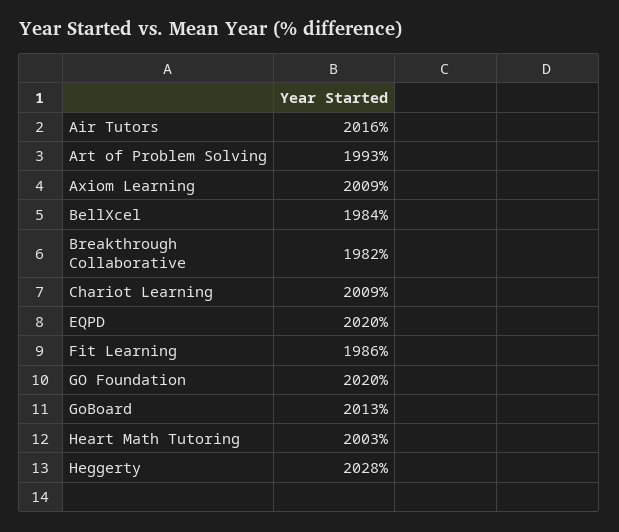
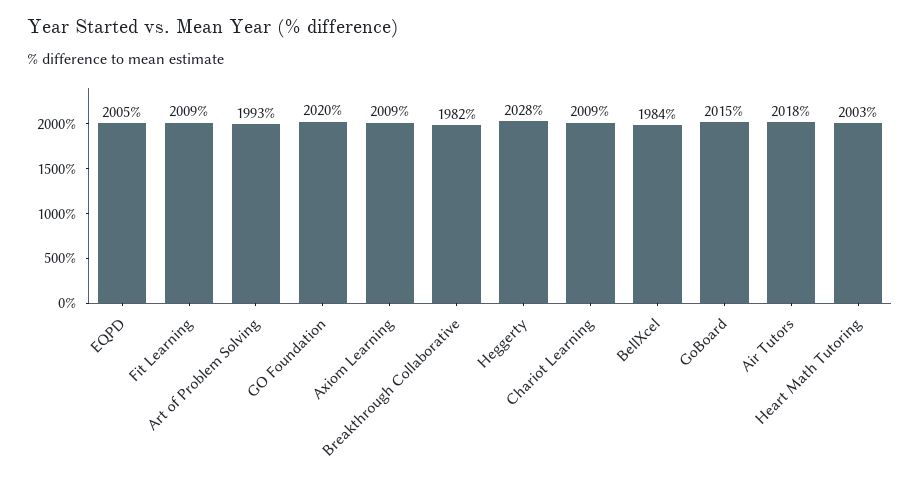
Air Tutors: 2016 -> 2018
EQPD: 2020 -> 2005
Fit Learning: 1986 -> 2009
GoBoard: 2013 -> 2015

